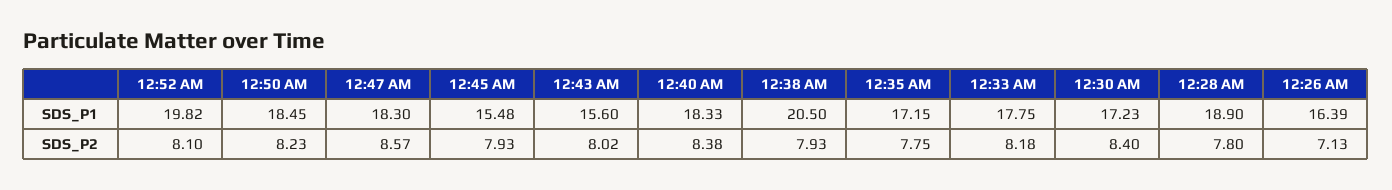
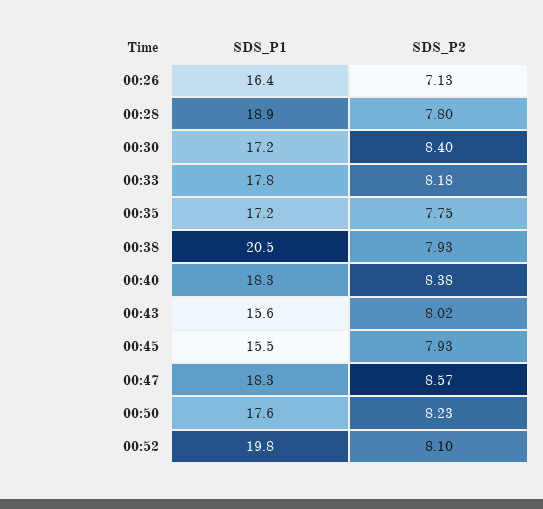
12:50 AM, SDS_P1: 18.45 -> 17.6

